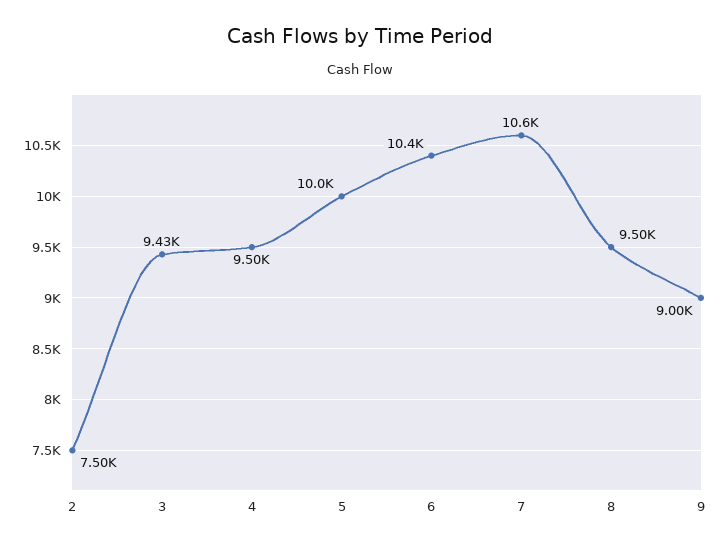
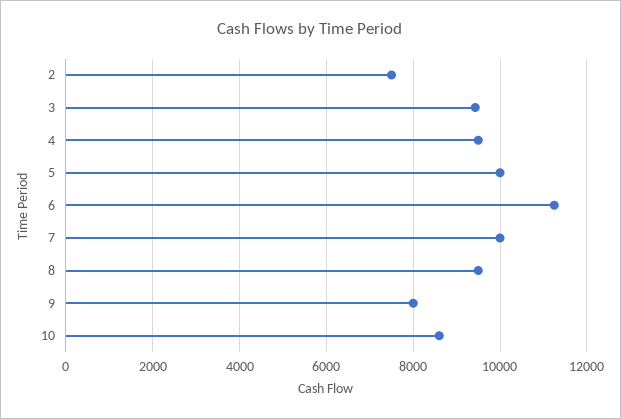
6: 10400 -> 11200
7: 10600 -> 10000
9: 9000 -> 8000
10: none -> 8600

